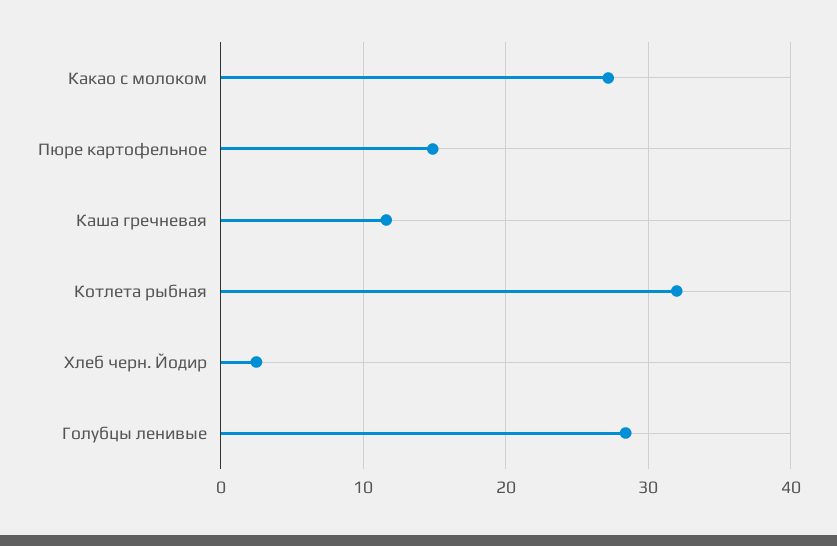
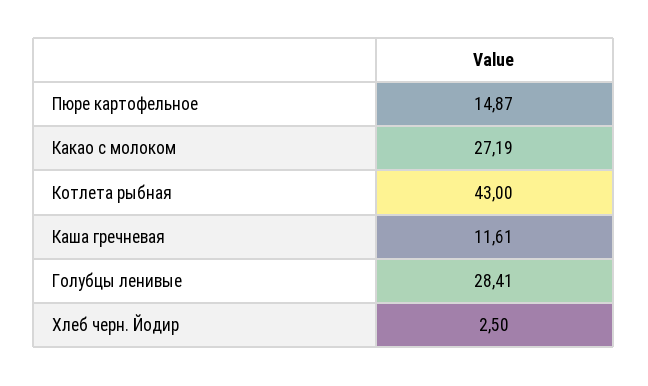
Котлета рыбная: 32 -> 43

